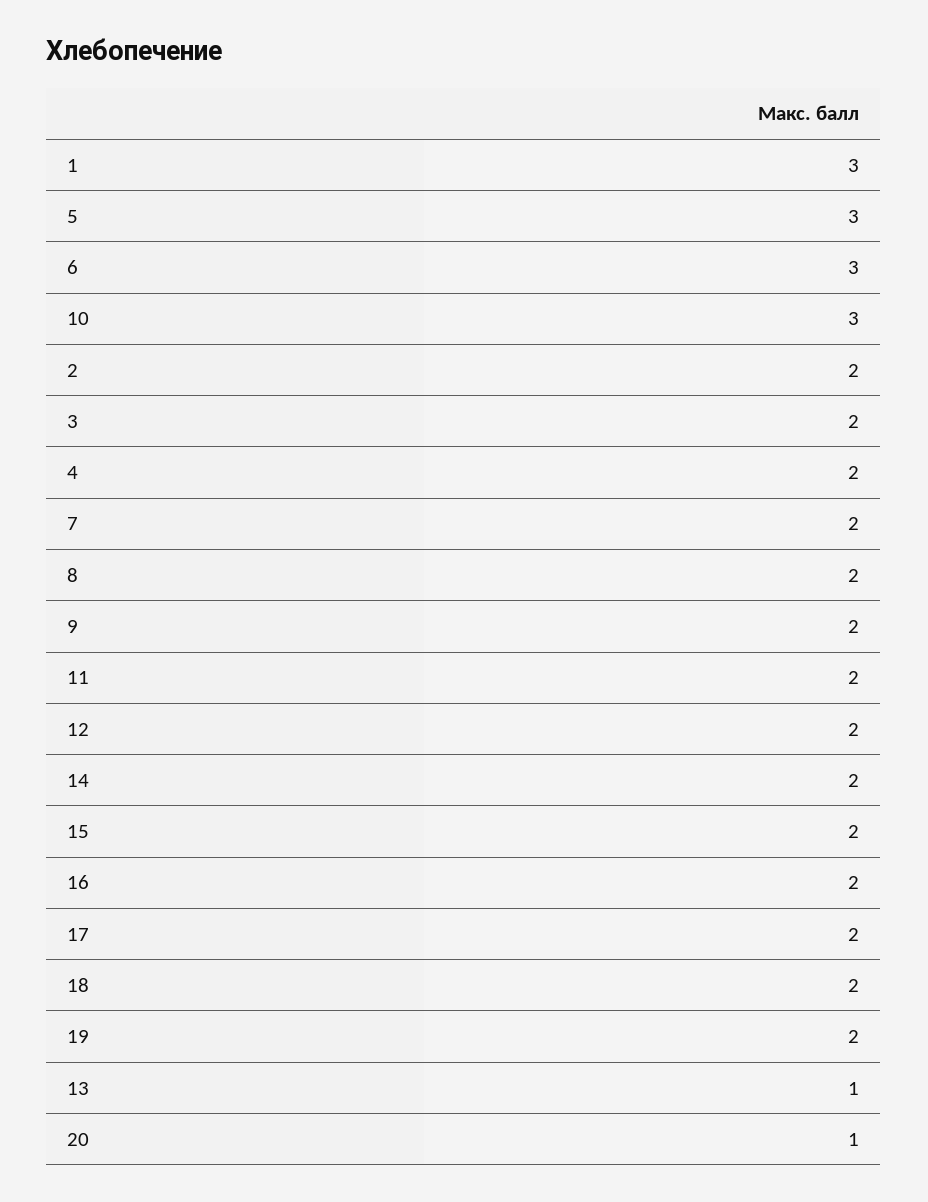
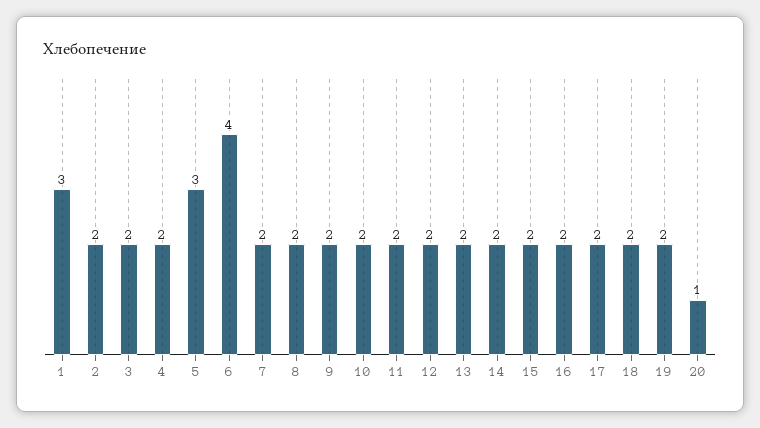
6: 3 -> 4
10: 3 -> 2
13: 1 -> 2

